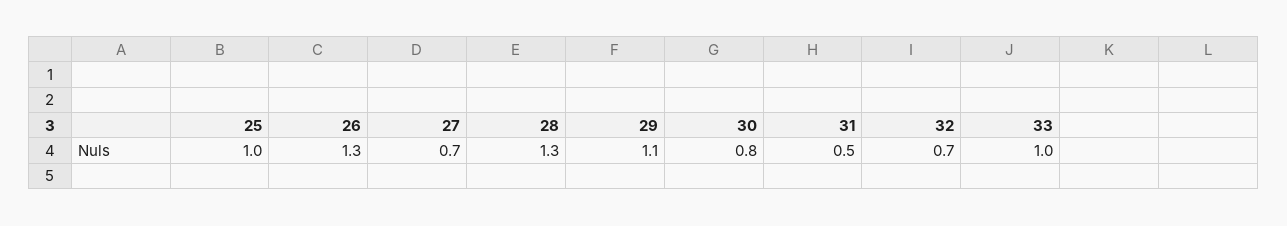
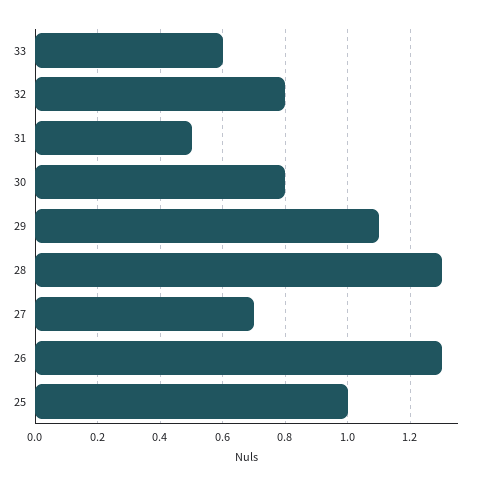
32: 0.7 -> 0.8
33: 1 -> 0.6

